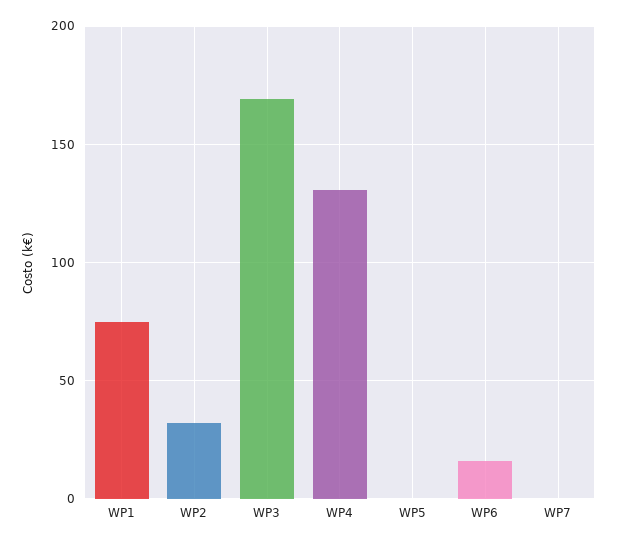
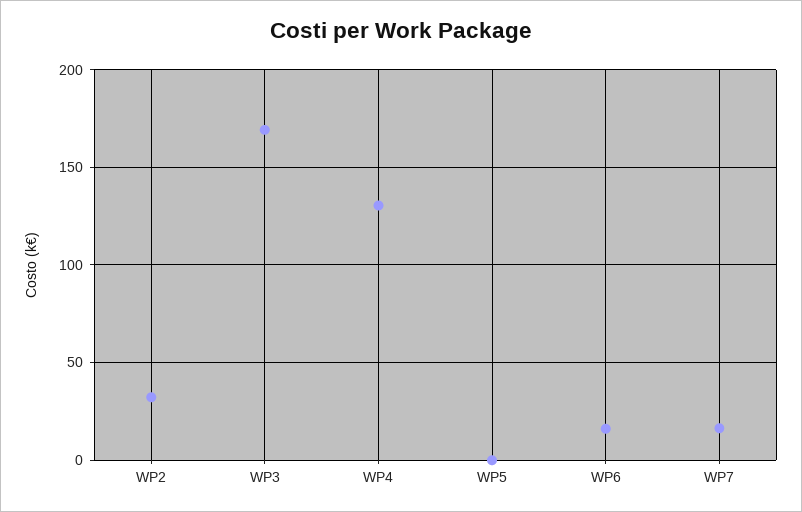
WP1: 75 -> none
WP7: 0 -> 15

